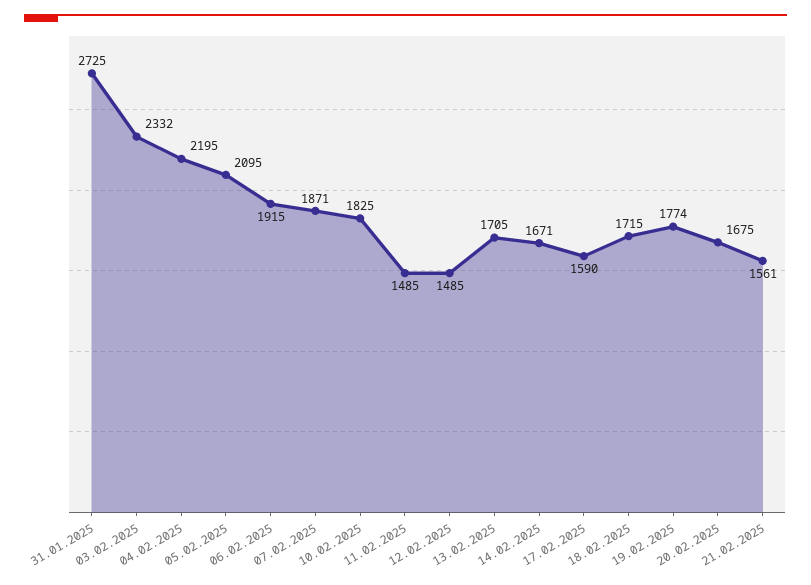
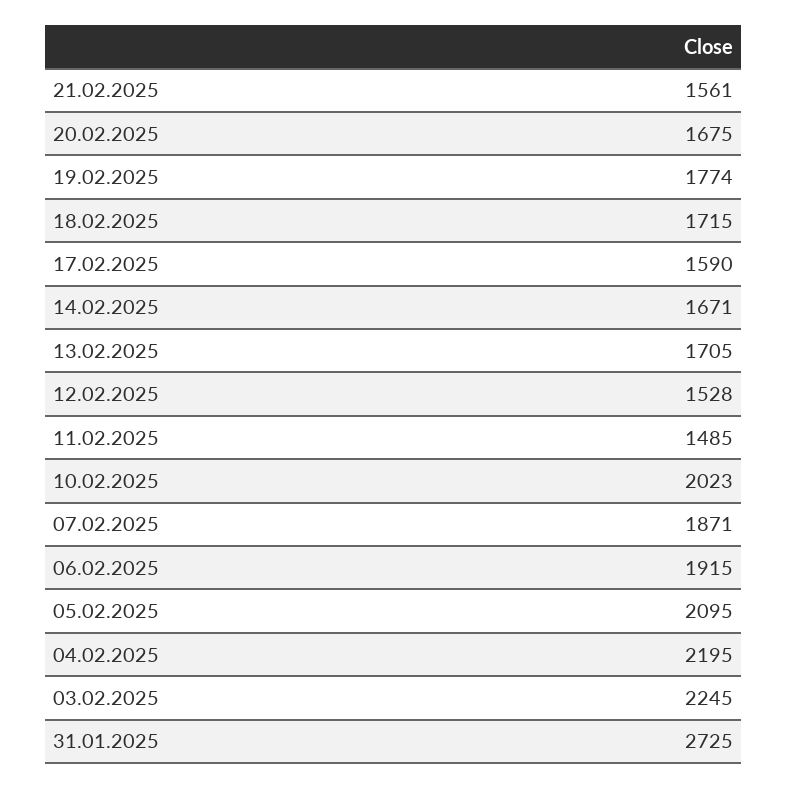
03.02.2025: 2332 -> 2245
10.02.2025: 1825 -> 2023
12.02.2025: 1485 -> 1528

